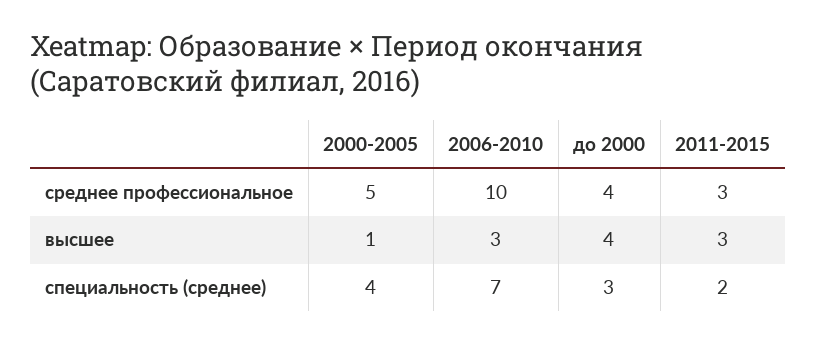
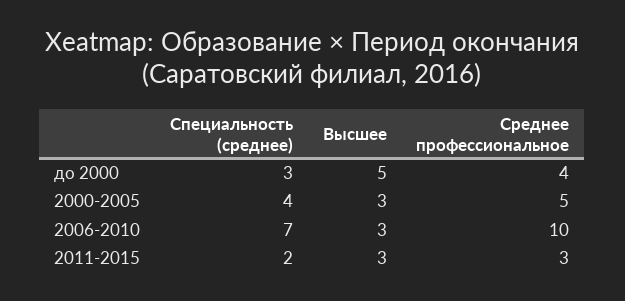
2000-2005, высшее: 1 -> 3
до 2000, высшее: 4 -> 5

